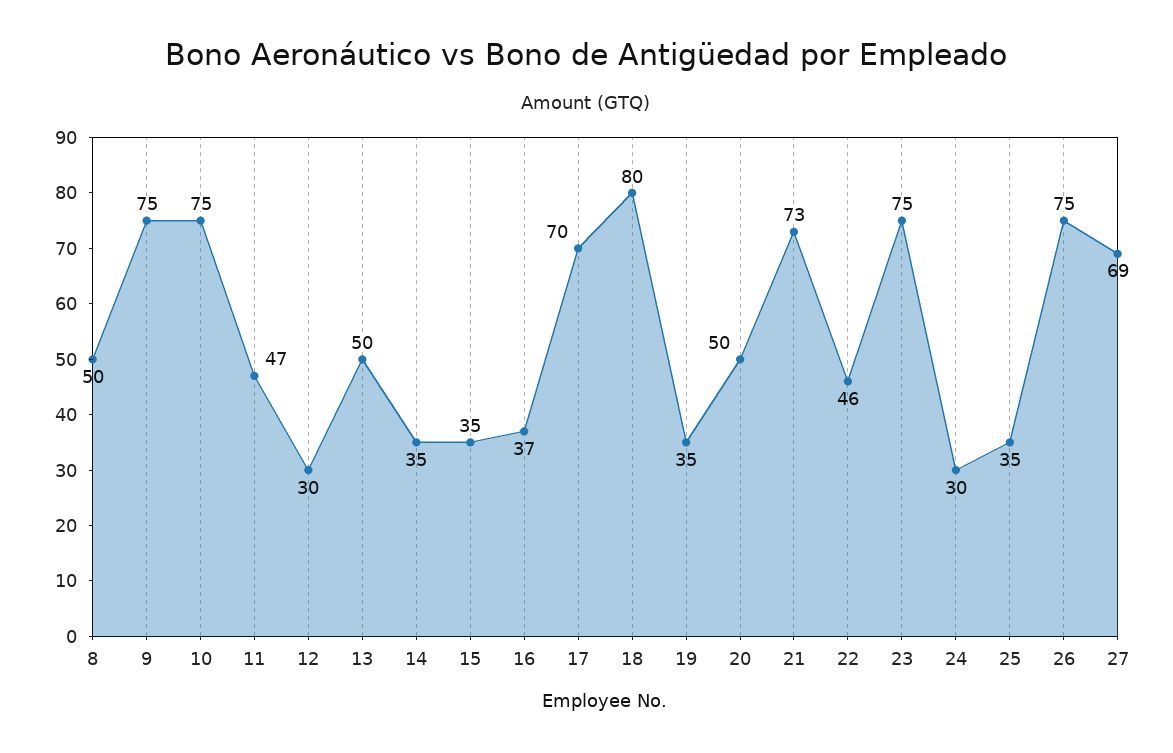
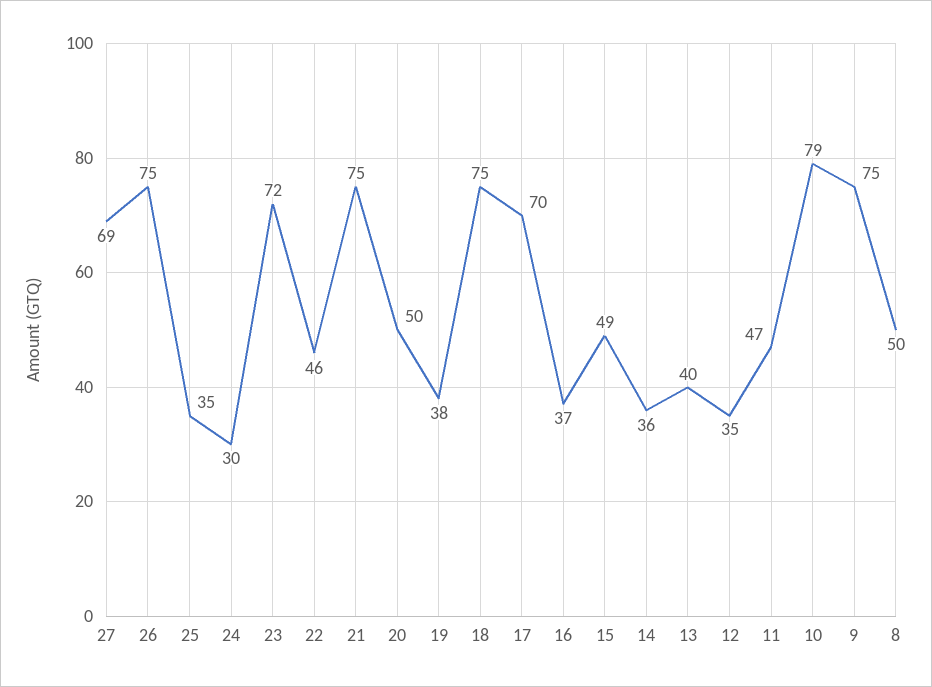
10: 75 -> 79
12: 30 -> 35
13: 50 -> 40
14: 35 -> 36
15: 35 -> 49
18: 80 -> 75
19: 35 -> 38
21: 73 -> 75
23: 75 -> 72

